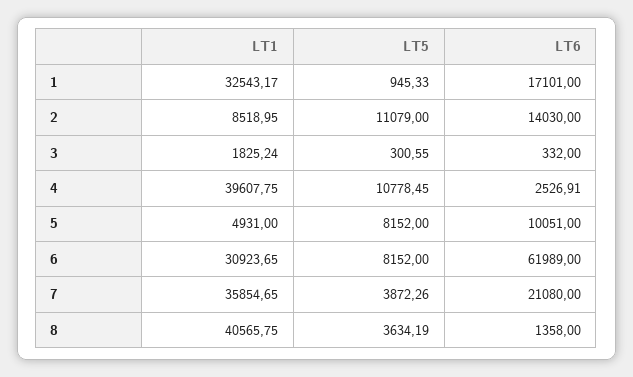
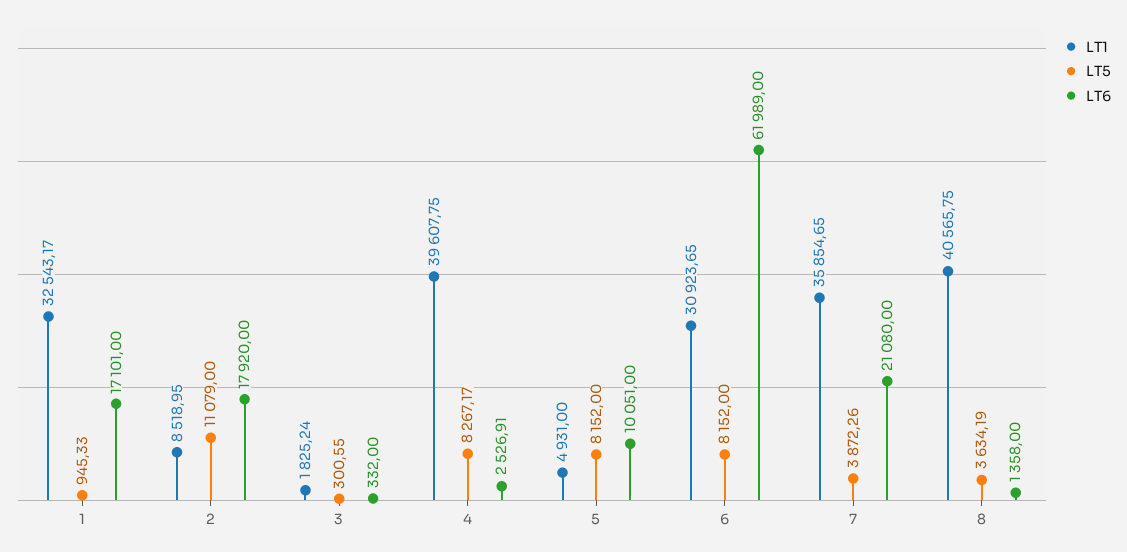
LT6, 2: 14030 -> 17920
LT5, 4: 10778.45 -> 8267.17

